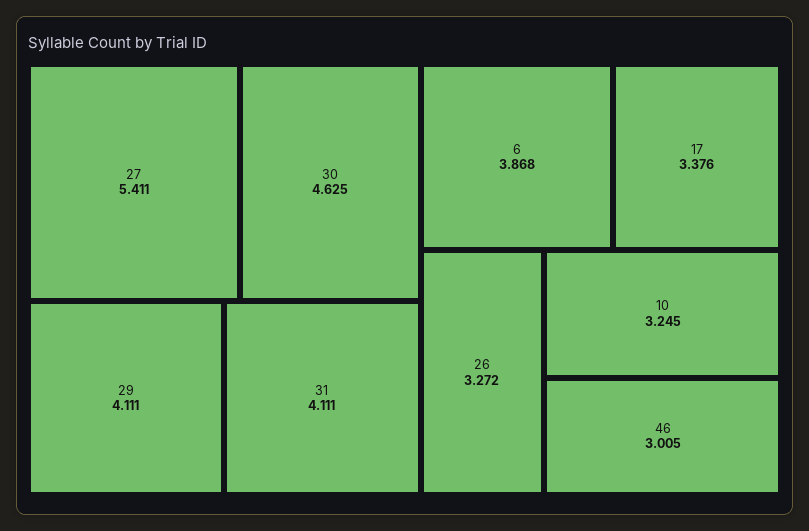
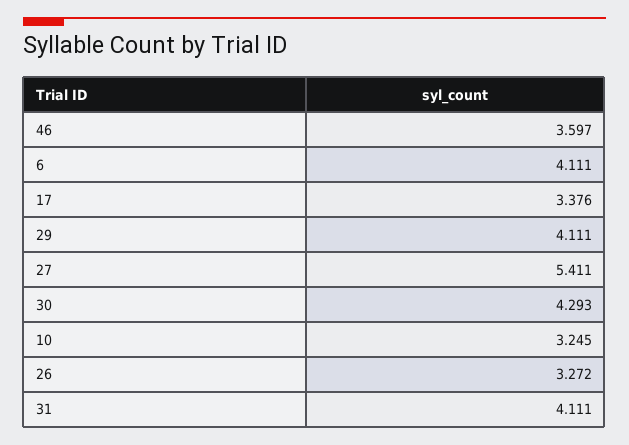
30: 4.625 -> 4.293
6: 3.868 -> 4.111
46: 3.005 -> 3.597

